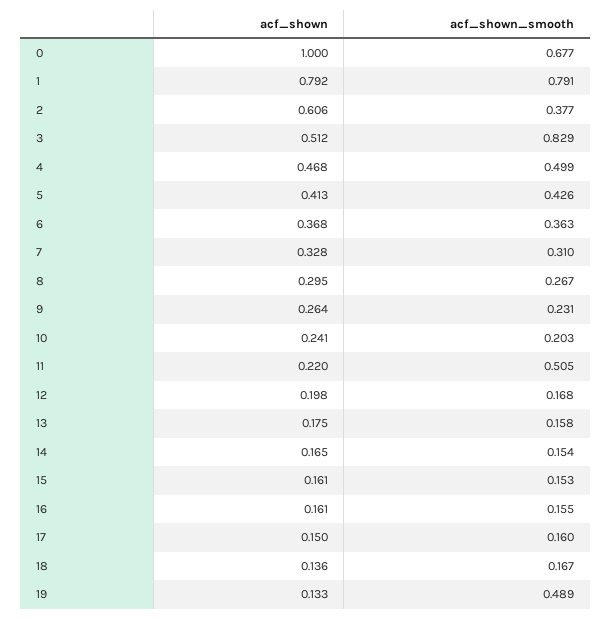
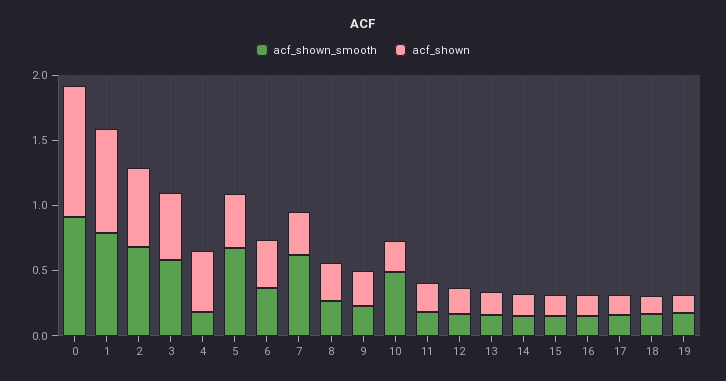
acf_shown_smooth, 0: 0.677 -> 0.9
acf_shown_smooth, 2: 0.377 -> 0.7
acf_shown_smooth, 3: 0.829 -> 0.6
acf_shown_smooth, 4: 0.499 -> 0.2
acf_shown_smooth, 5: 0.426 -> 0.7
acf_shown_smooth, 7: 0.31 -> 0.6
acf_shown_smooth, 10: 0.203 -> 0.5
acf_shown_smooth, 11: 0.505 -> 0.2
acf_shown_smooth, 19: 0.489 -> 0.2

